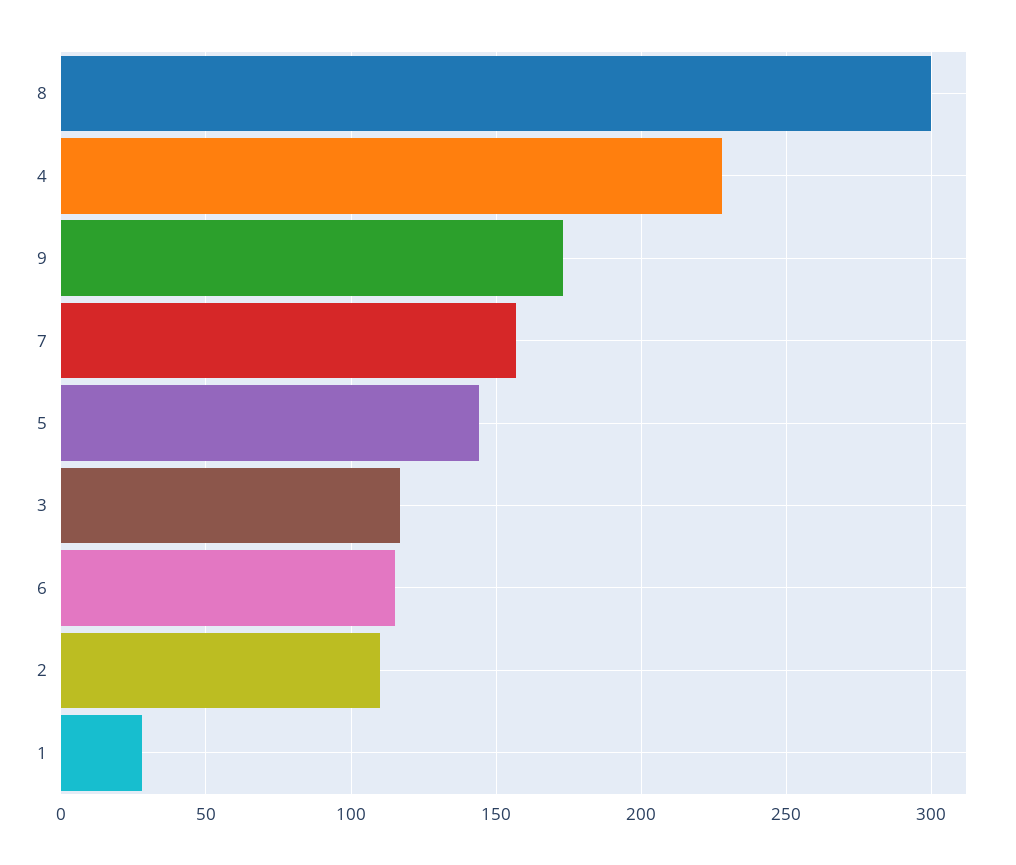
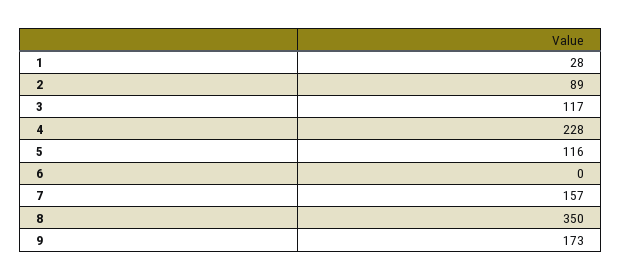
8: 300 -> 350
5: 145 -> 116
6: 115 -> 0
2: 110 -> 89

